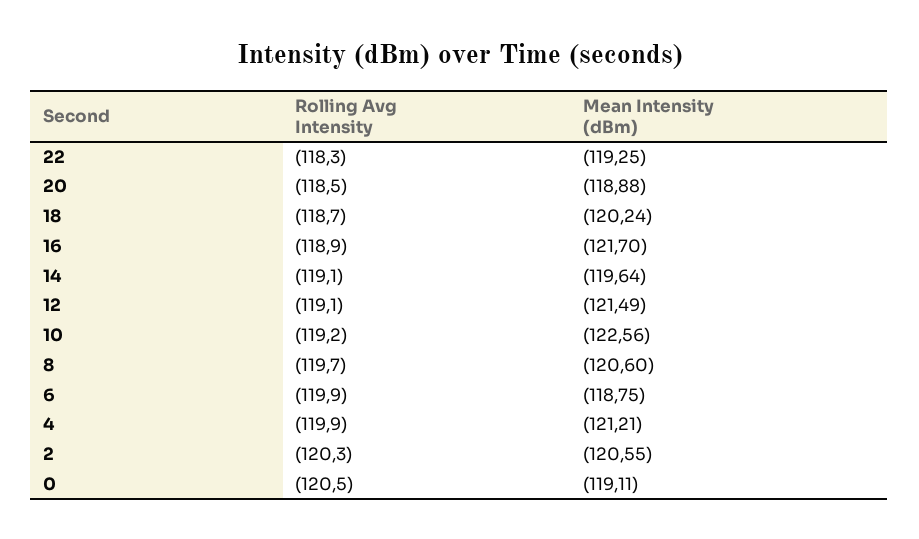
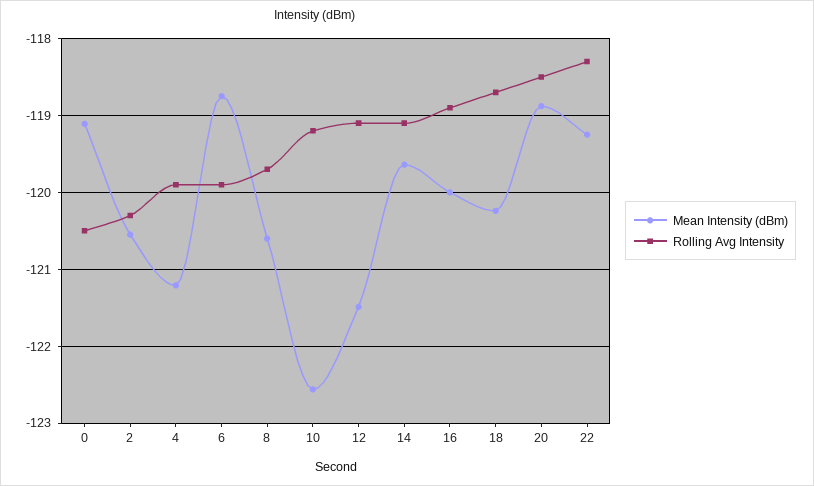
Mean Intensity (dBm), 16: -121.7 -> -120

